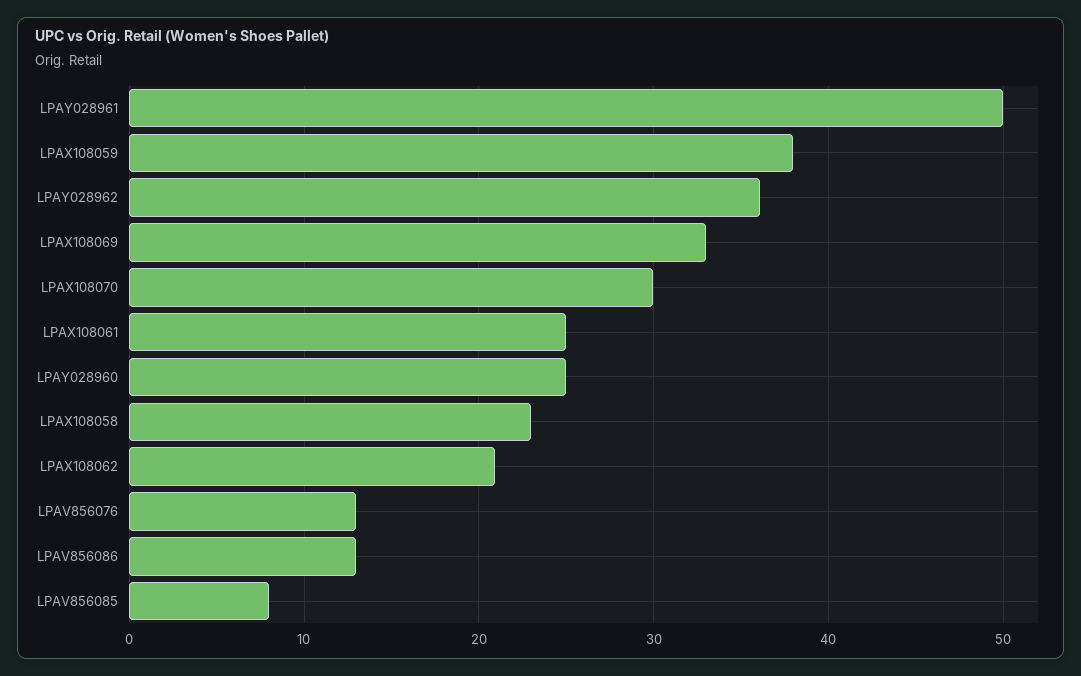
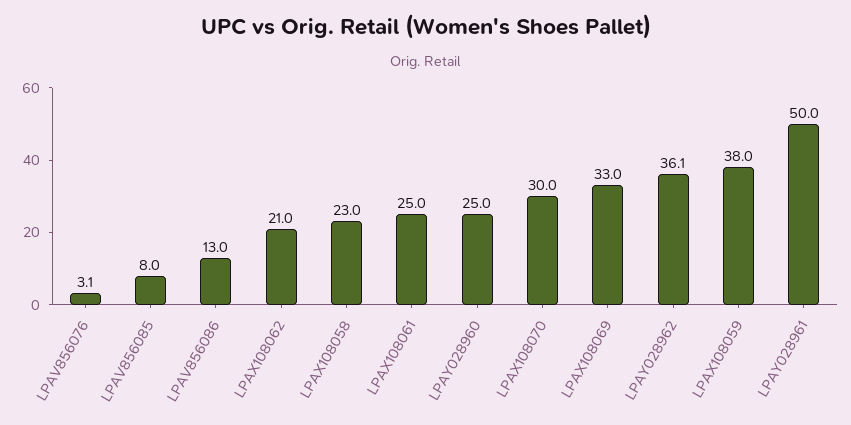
LPAV856076: 13 -> 3.1

